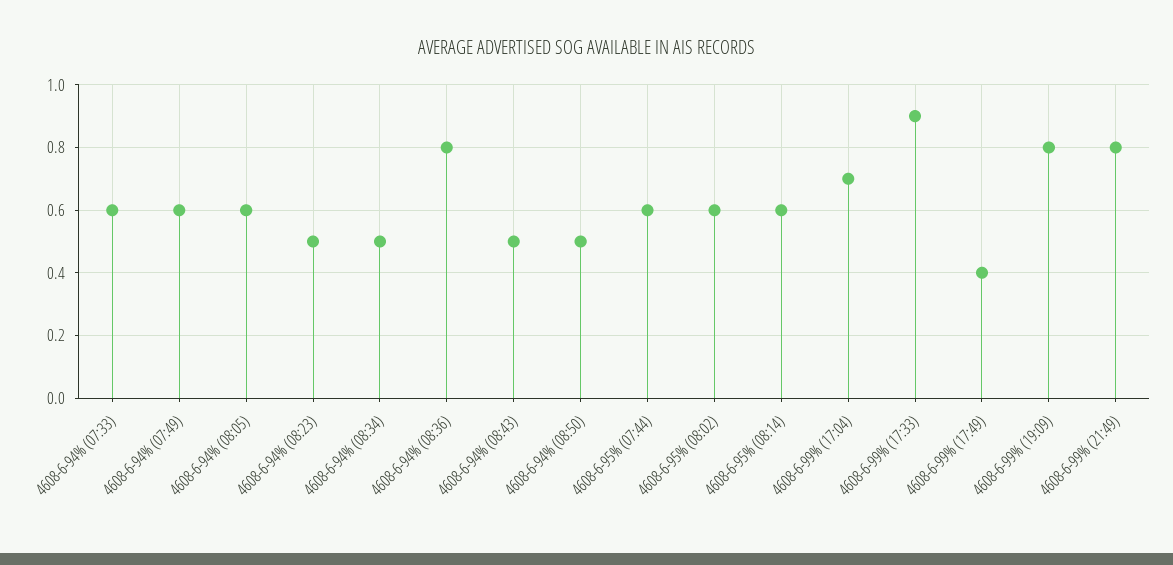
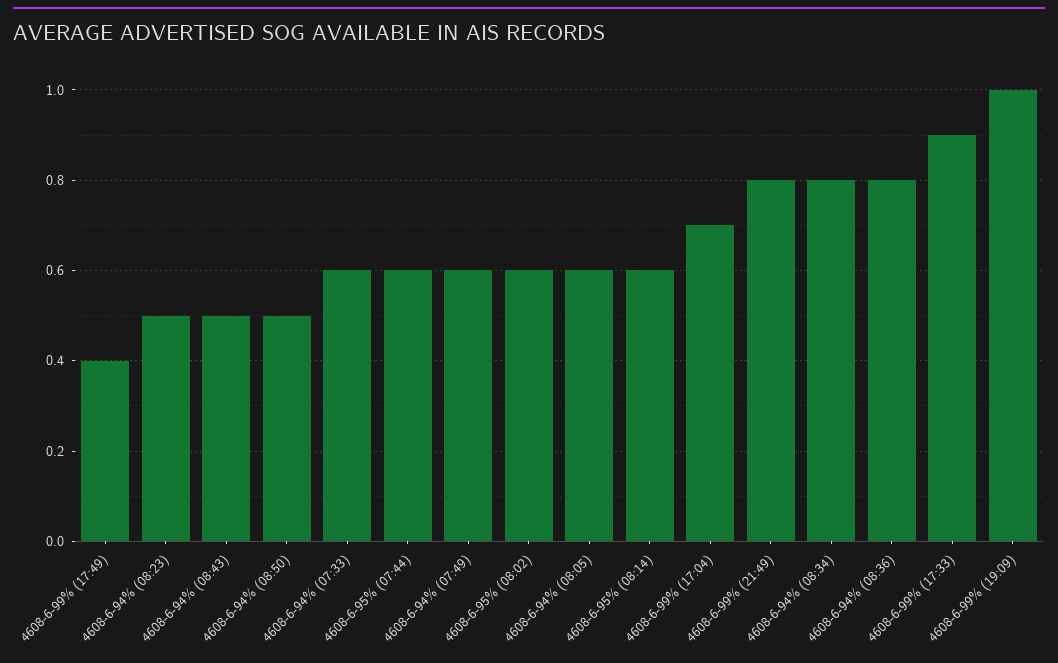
4608-6-94% (08:34): 0.5 -> 0.8
4608-6-99% (19:09): 0.8 -> 1

